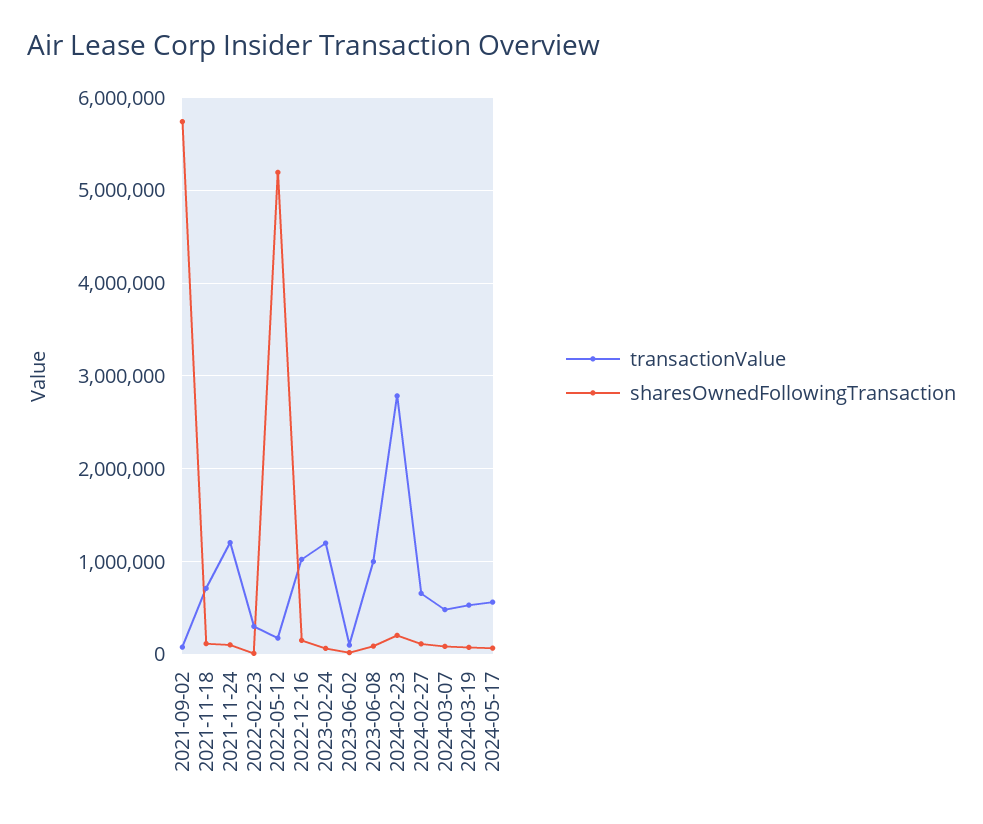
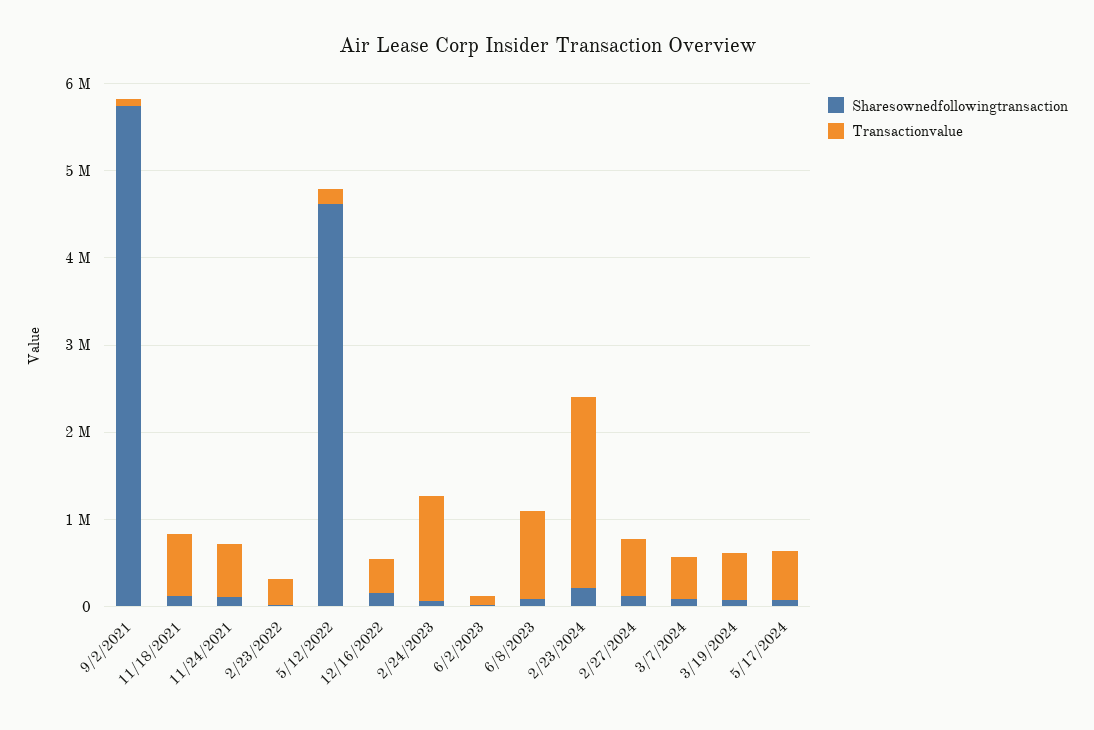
transactionValue, 2021-11-24: 1200000 -> 600000
sharesOwnedFollowingTransaction, 2022-05-12: 5200000 -> 4600000
transactionValue, 2022-12-16: 1000000 -> 400000
transactionValue, 2024-02-23: 2800000 -> 2200000

